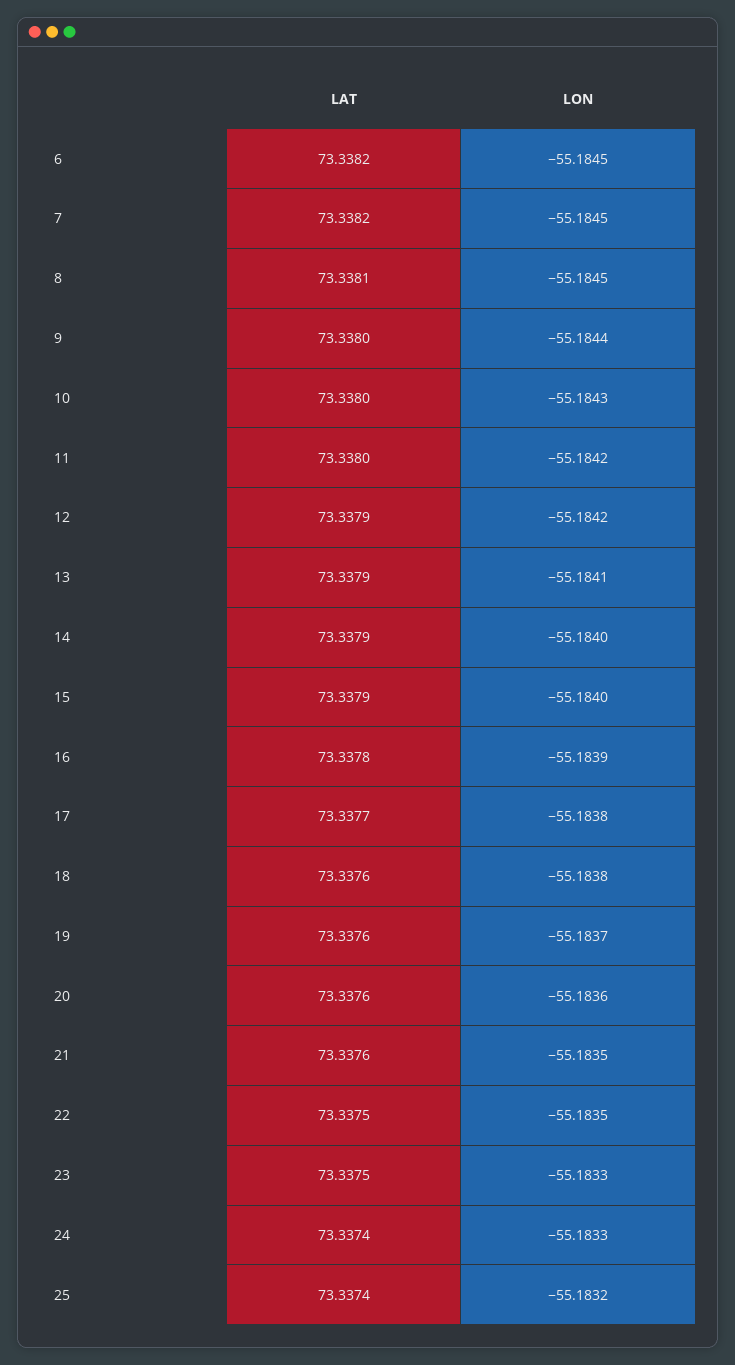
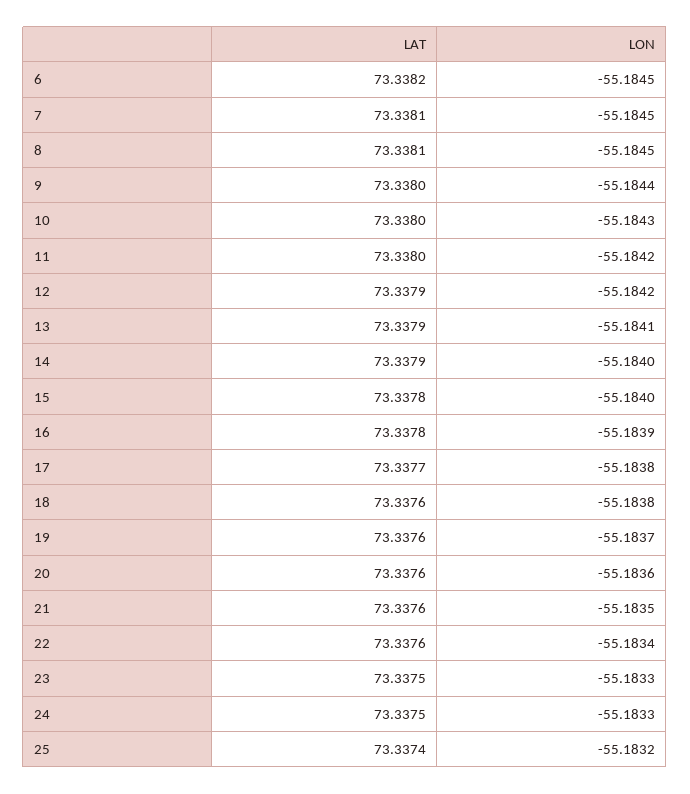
LAT, 7: 73.3382 -> 73.3381
LAT, 15: 73.3379 -> 73.3378
LAT, 22: 73.3375 -> 73.3376
LON, 22: -55.1835 -> -55.1834
LAT, 24: 73.3374 -> 73.3375

